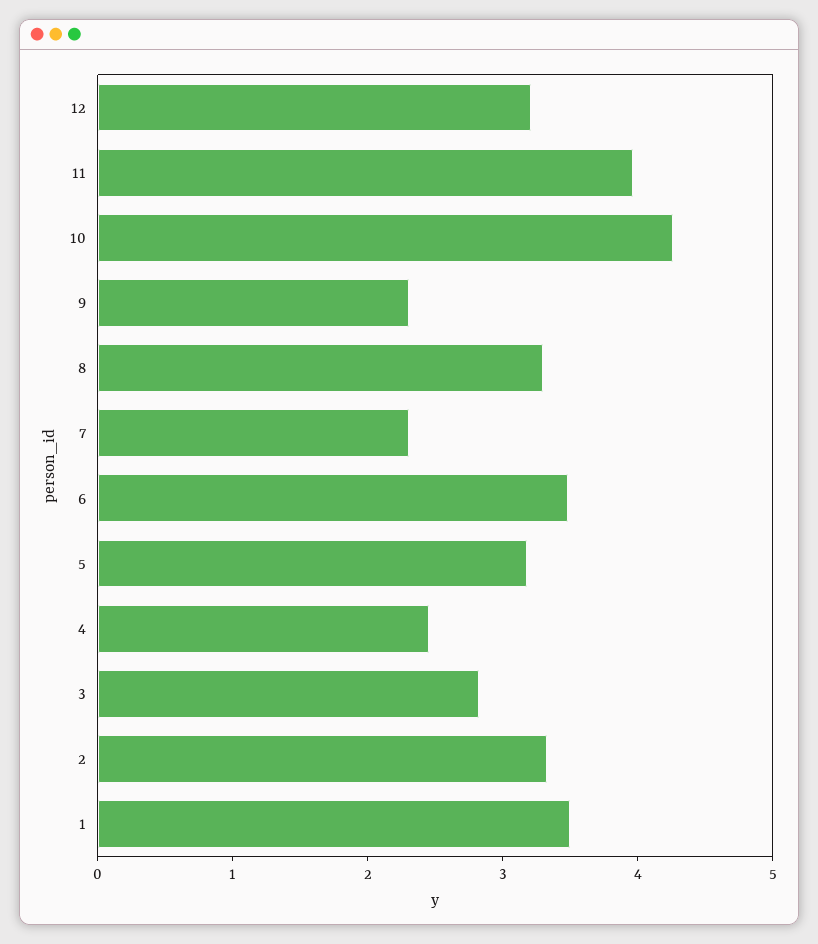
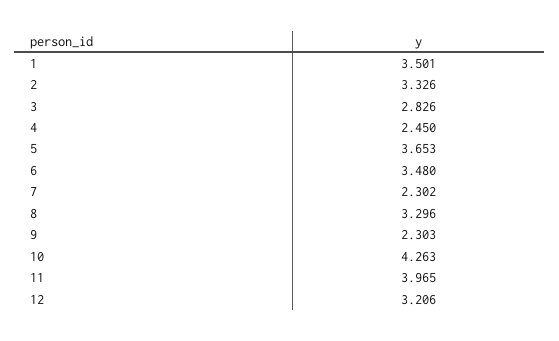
5: 3.2 -> 3.653

